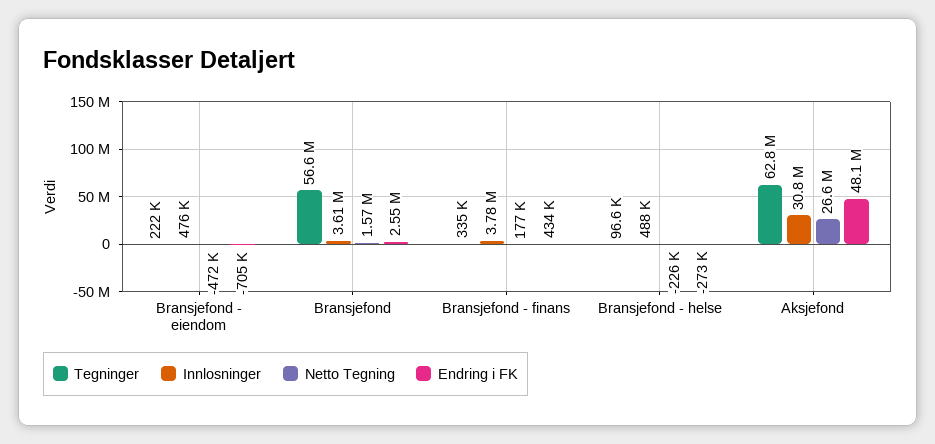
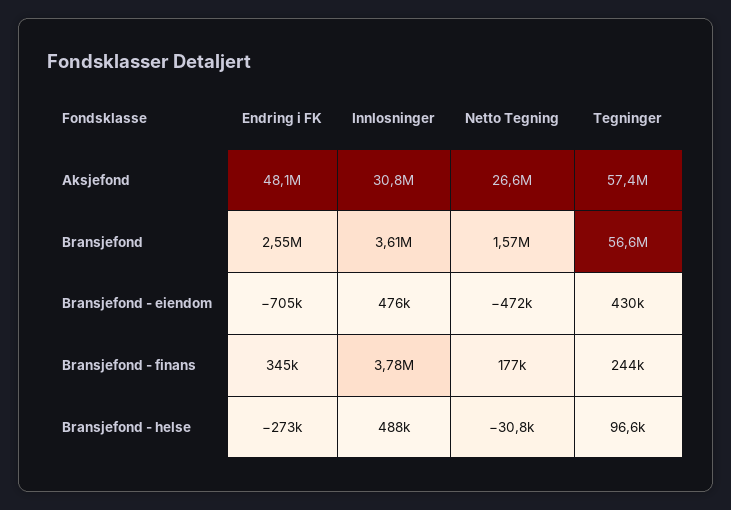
Tegninger, Bransjefond - eiendom: 222000 -> 430000
Tegninger, Bransjefond - finans: 335000 -> 244000
Endring i FK, Bransjefond - finans: 434000 -> 345000
Netto Tegning, Bransjefond - helse: -226000 -> -30800
Tegninger, Aksjefond: 62800000 -> 57400000

